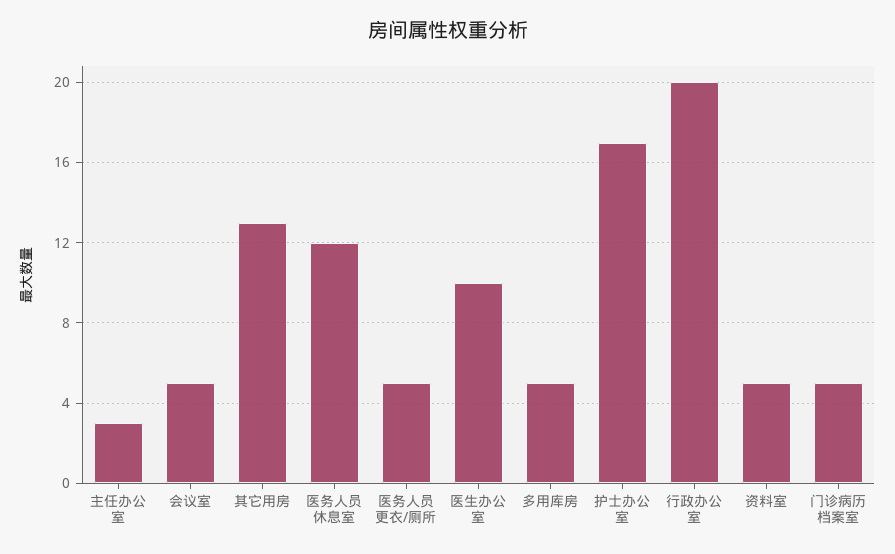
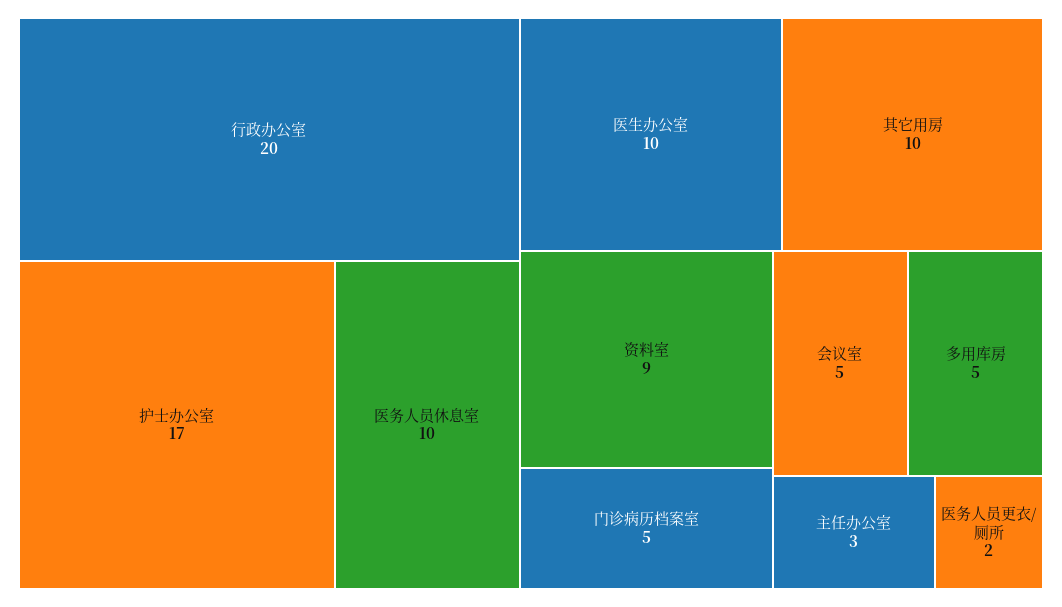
其它用房: 13 -> 10
医务人员休息室: 12 -> 10
医务人员更衣/厕所: 5 -> 2
资料室: 5 -> 9

